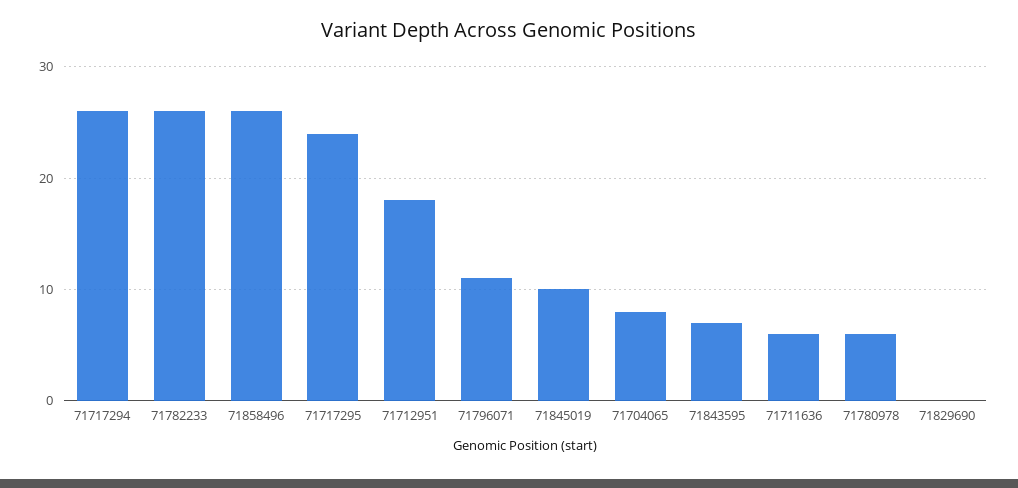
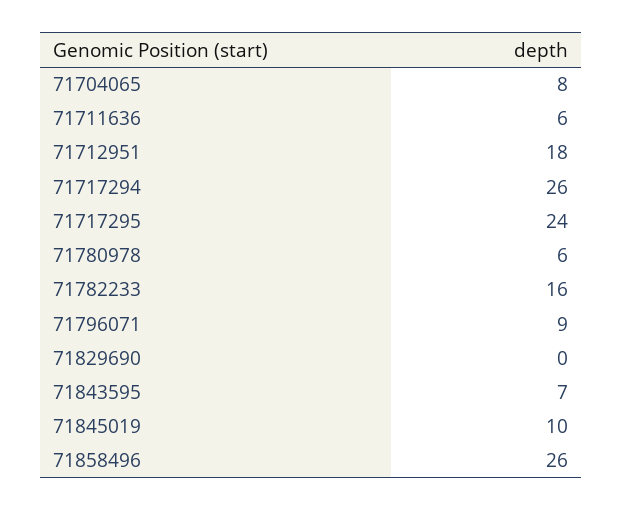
71782233: 26 -> 16
71796071: 11 -> 9

